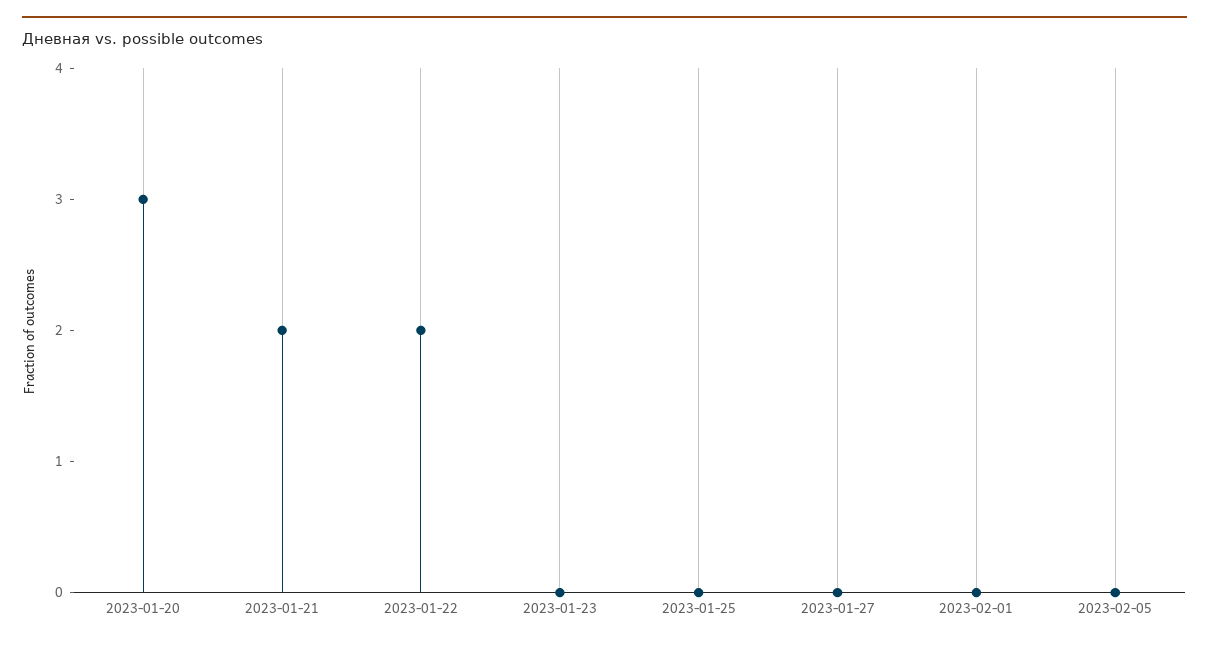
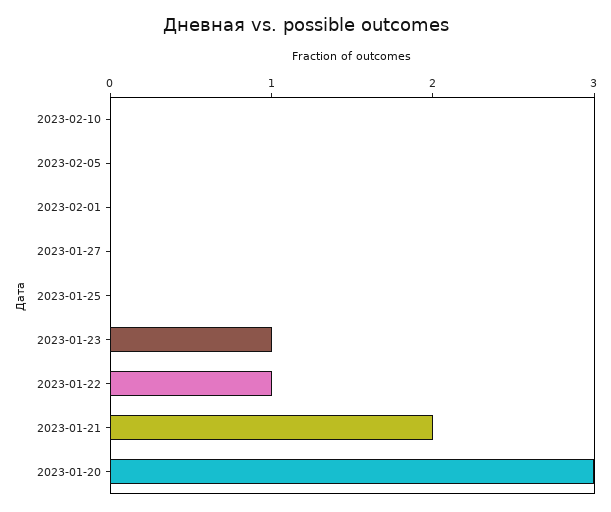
2023-01-22: 2 -> 1
2023-01-23: 0 -> 1
2023-02-10: none -> 0

